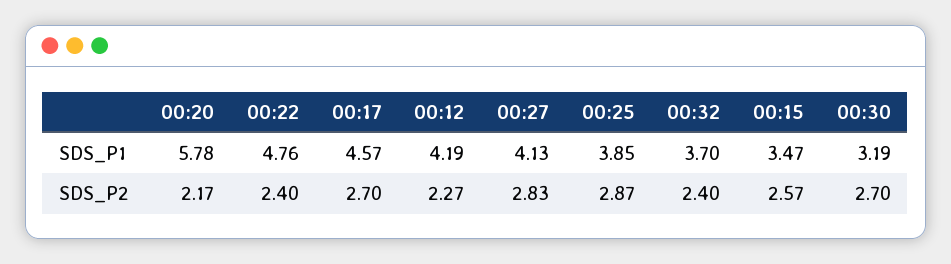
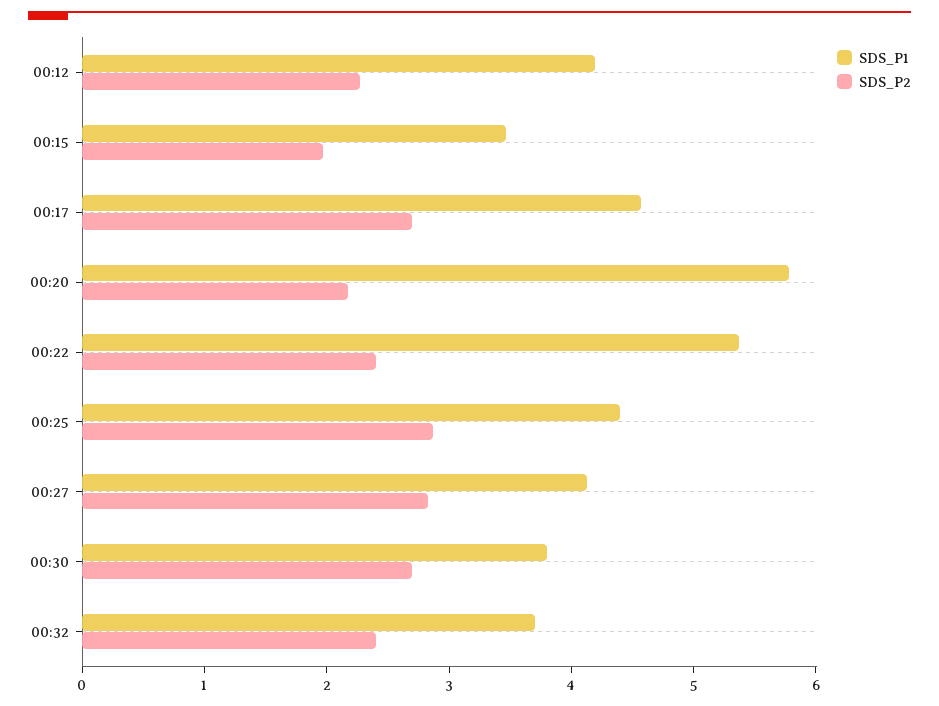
SDS_P1, 00:22: 4.76 -> 5.4
SDS_P1, 00:25: 3.85 -> 4.4
SDS_P1, 00:30: 3.19 -> 3.8
SDS_P2, 00:15: 2.57 -> 2

